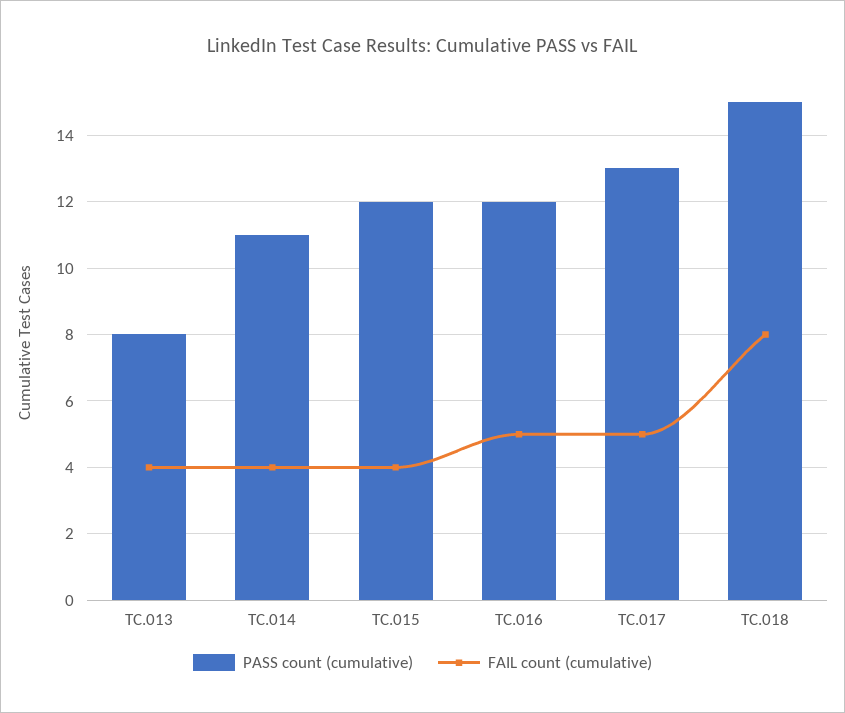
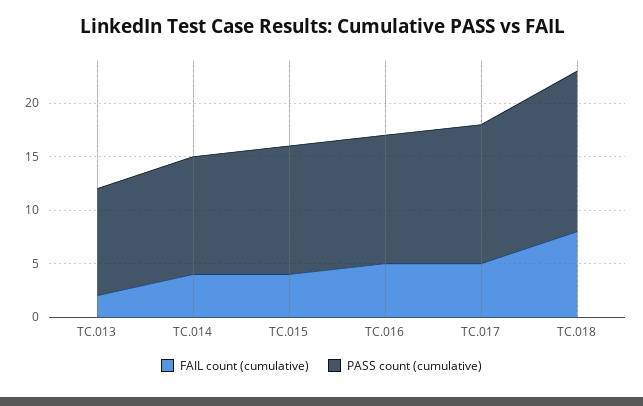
PASS count (cumulative), TC.013: 8 -> 10
FAIL count (cumulative), TC.013: 4 -> 2

